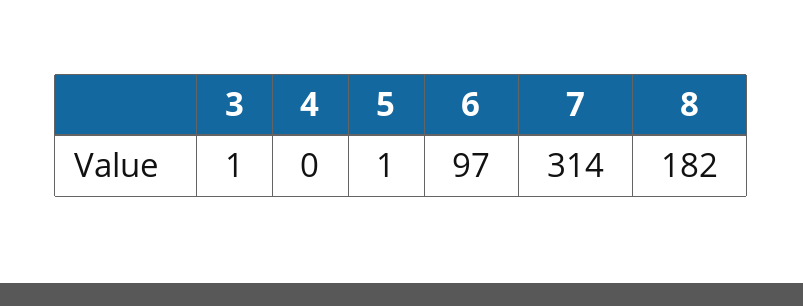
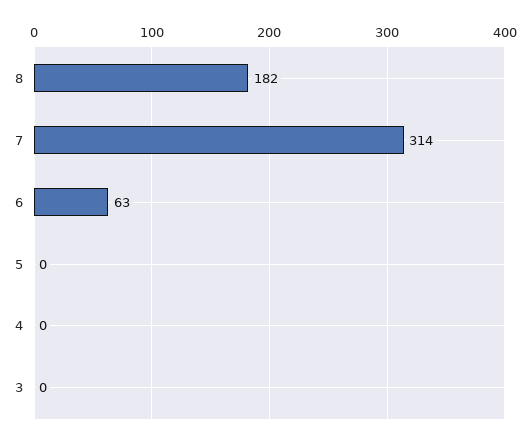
3: 1 -> 0
5: 1 -> 0
6: 97 -> 63

